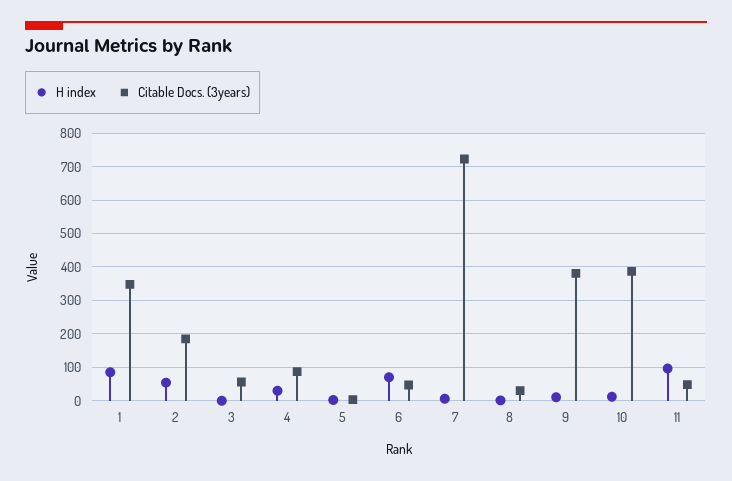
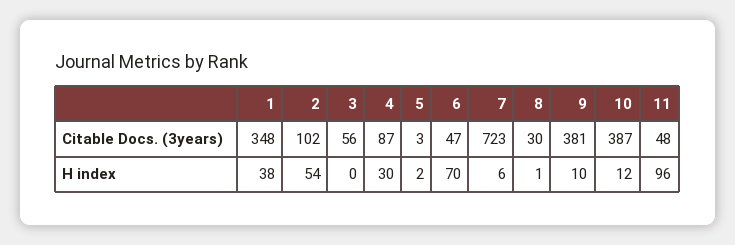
H index, 1: 80 -> 38
Citable Docs. (3years), 2: 180 -> 102

